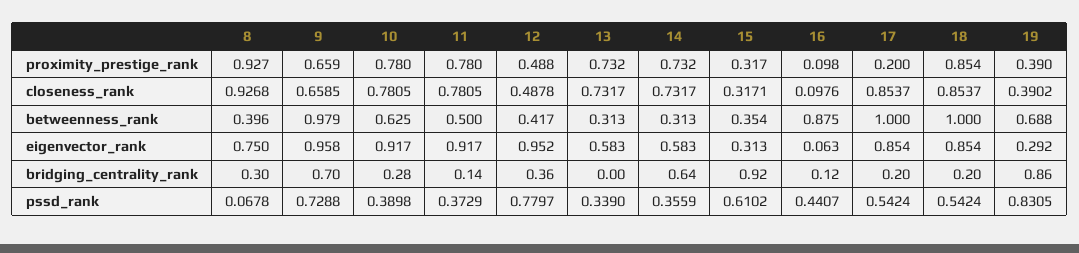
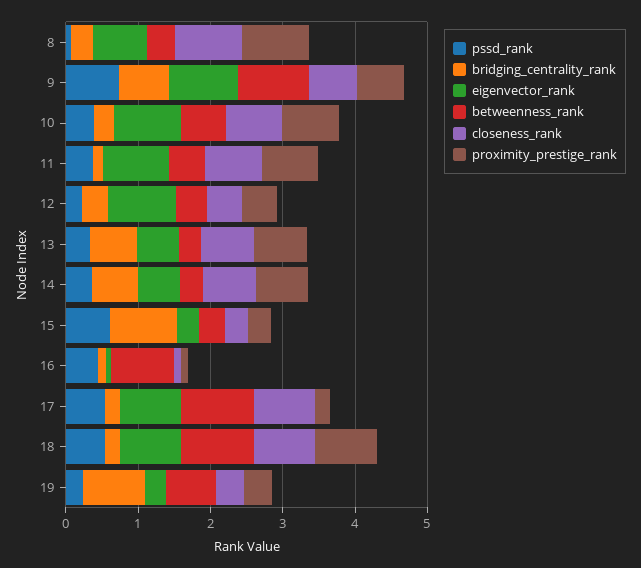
bridging_centrality_rank, 13: 0 -> 0.6
pssd_rank, 12: 0.7797 -> 0.2
pssd_rank, 19: 0.8305 -> 0.2

